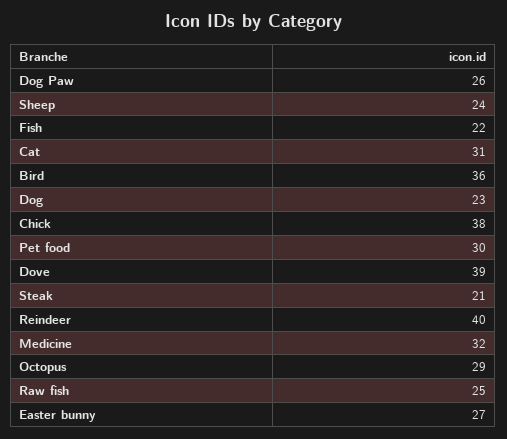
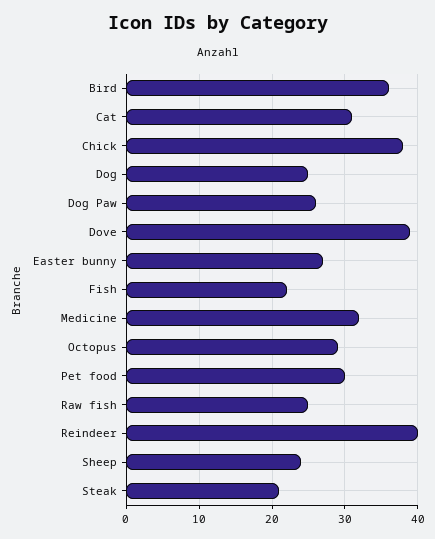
Dog: 23 -> 25

